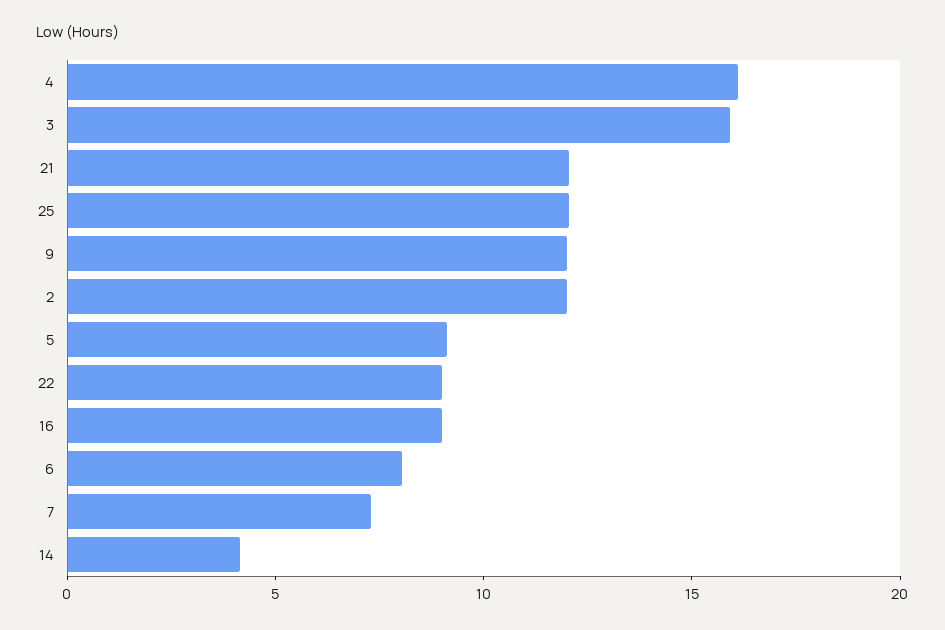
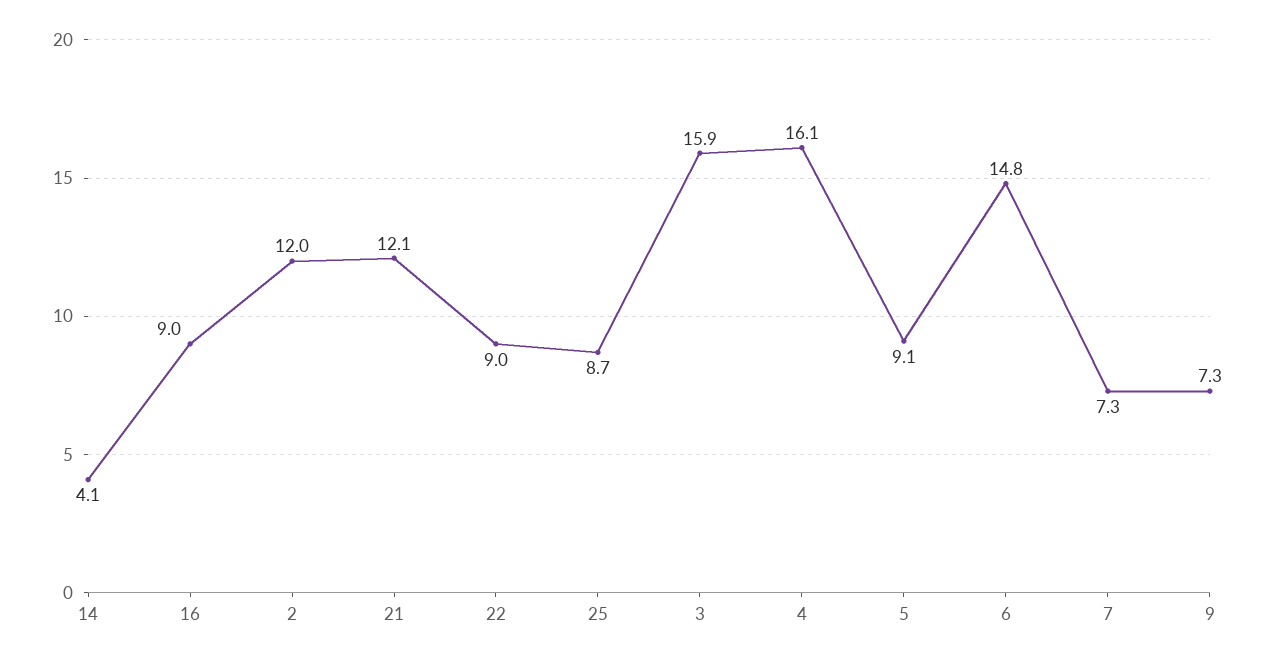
25: 12 -> 8.7
9: 12 -> 7.3
6: 8 -> 14.8

